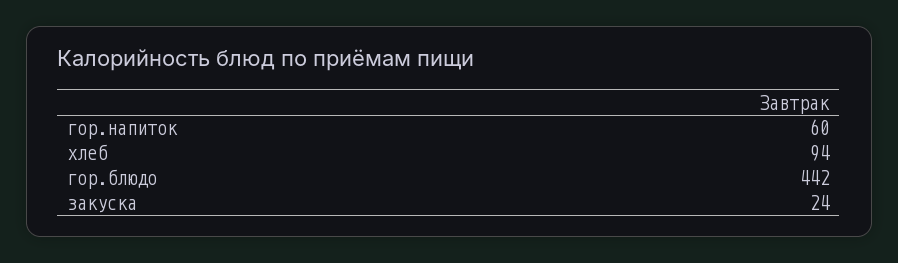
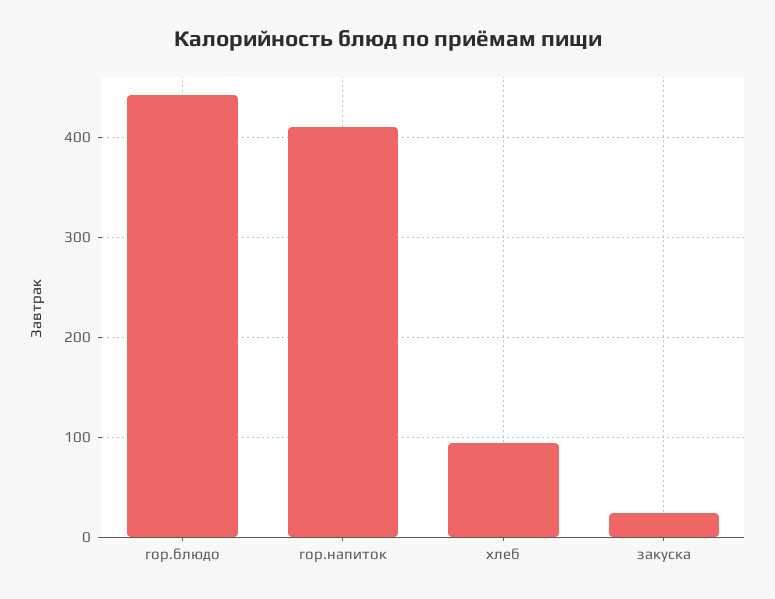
гор.напиток: 60 -> 410

